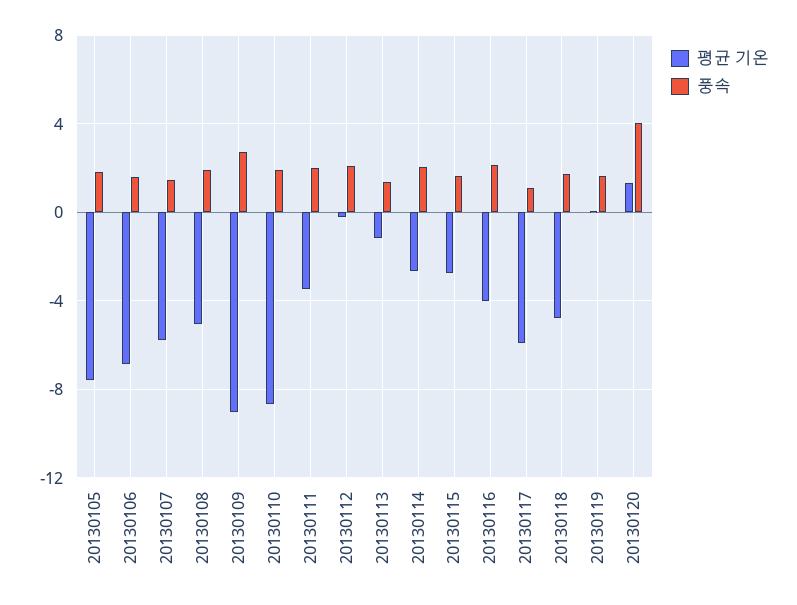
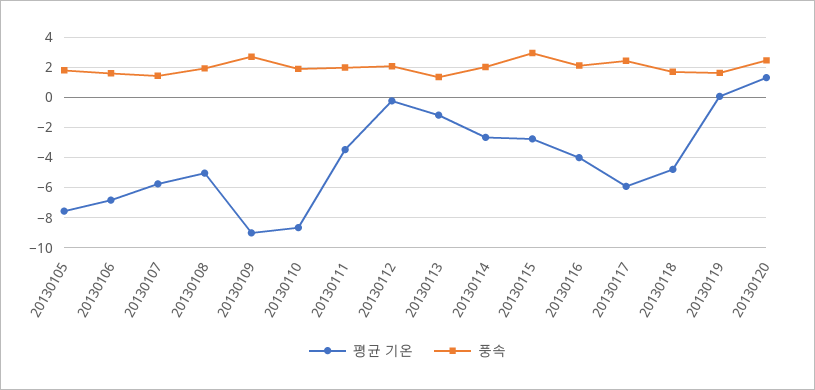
풍속, 20130115: 1.5 -> 3
풍속, 20130117: 1 -> 2.5
풍속, 20130120: 4 -> 2.5

